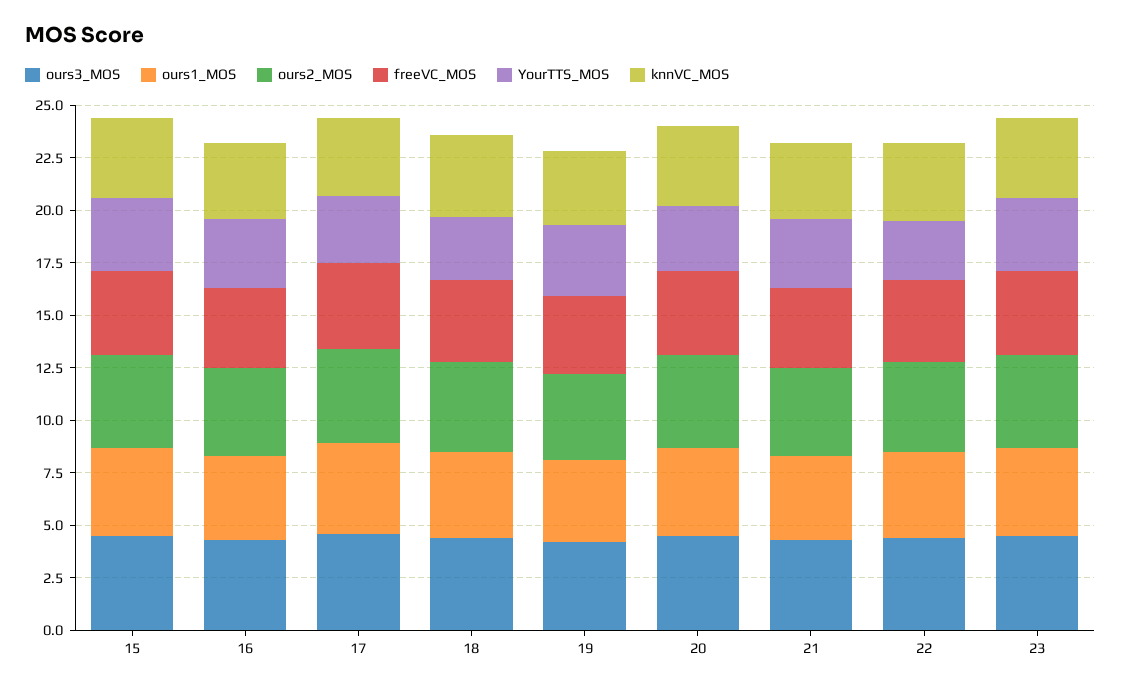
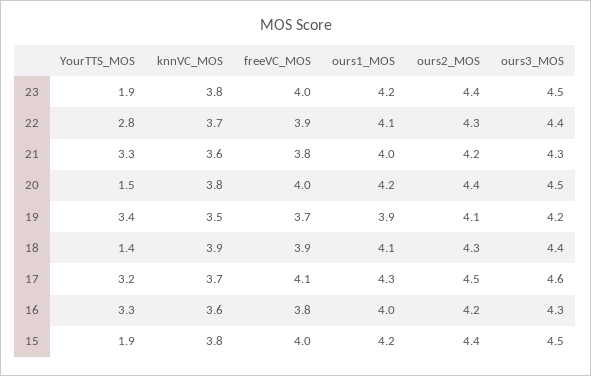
YourTTS_MOS, 15: 3.5 -> 1.9
YourTTS_MOS, 18: 3 -> 1.4
YourTTS_MOS, 20: 3 -> 1.5
YourTTS_MOS, 23: 3.5 -> 1.9

